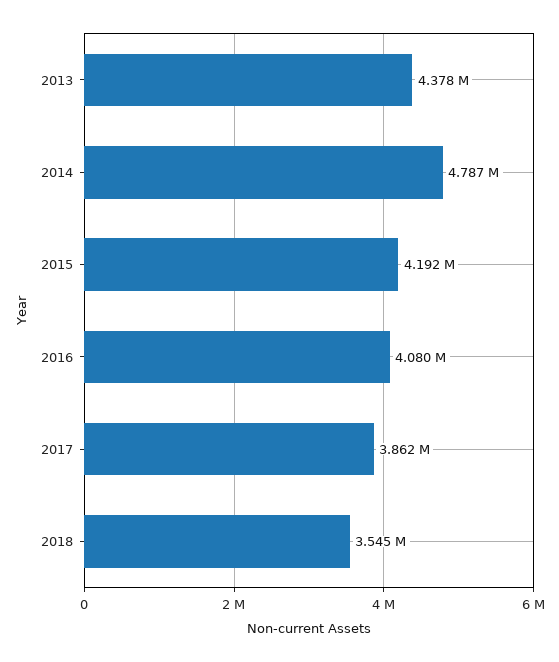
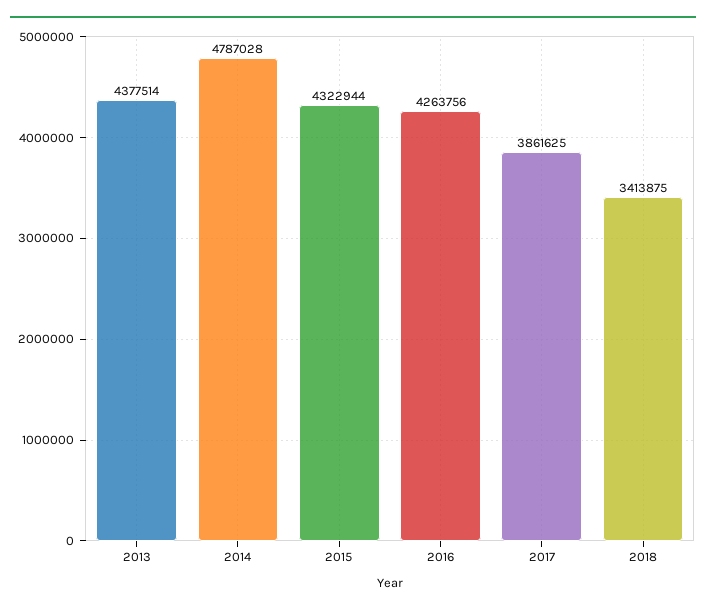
2015: 4192000 -> 4322944
2016: 4080000 -> 4263756
2018: 3545000 -> 3413875

